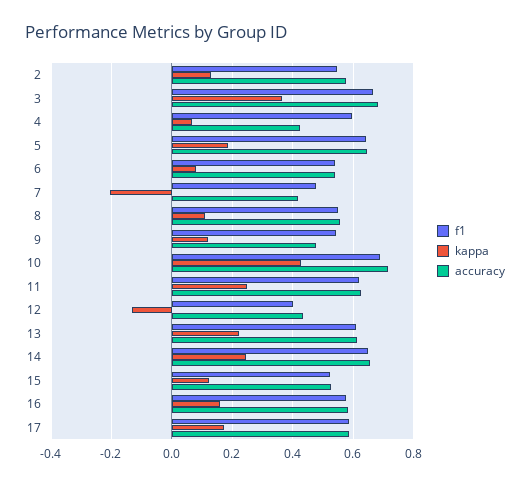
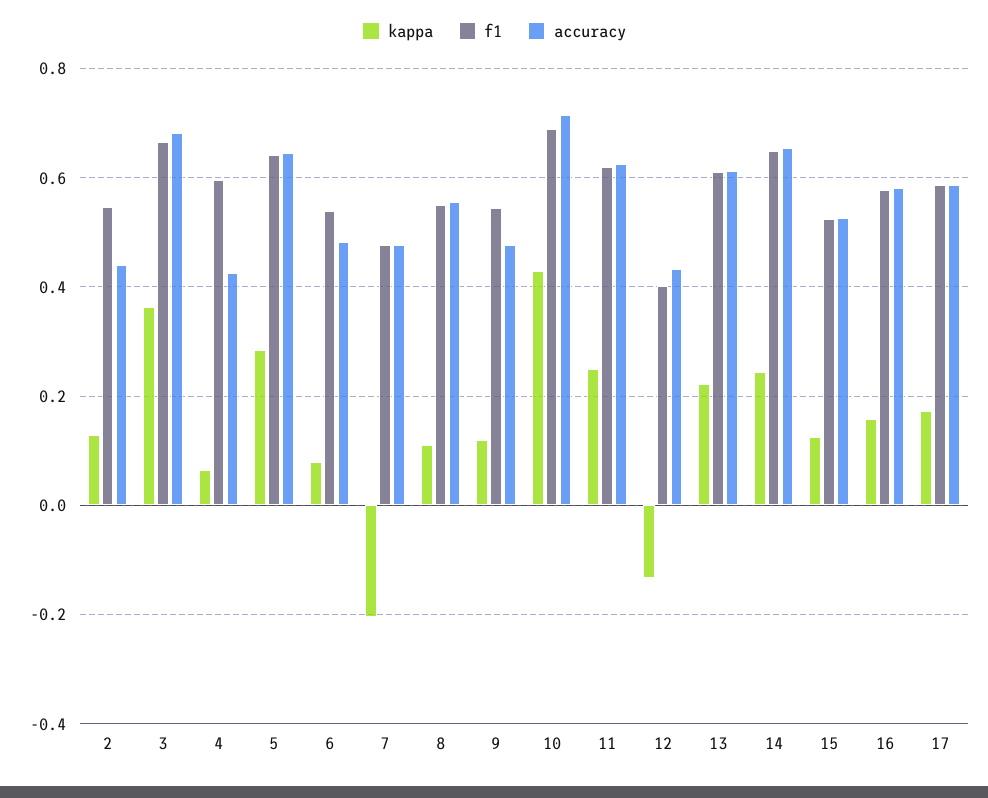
accuracy, 2: 0.58 -> 0.44
kappa, 5: 0.18 -> 0.28
accuracy, 6: 0.54 -> 0.48
accuracy, 7: 0.42 -> 0.48

